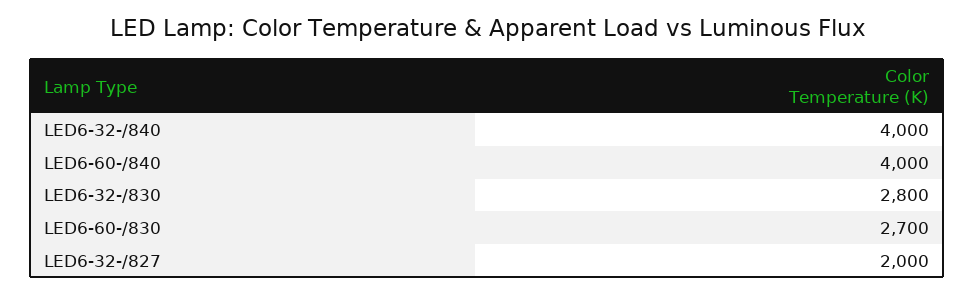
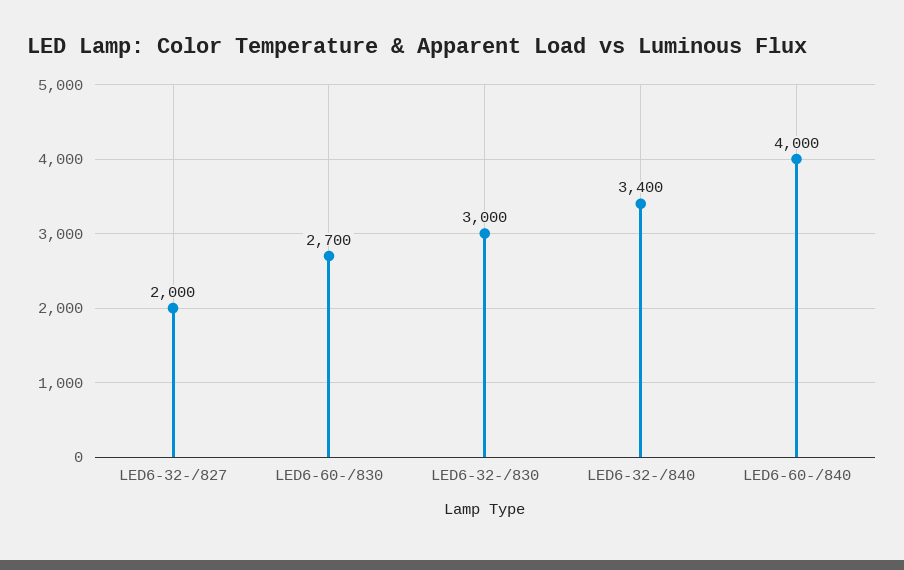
LED6-32-/840: 4000 -> 3400
LED6-32-/830: 2800 -> 3000

